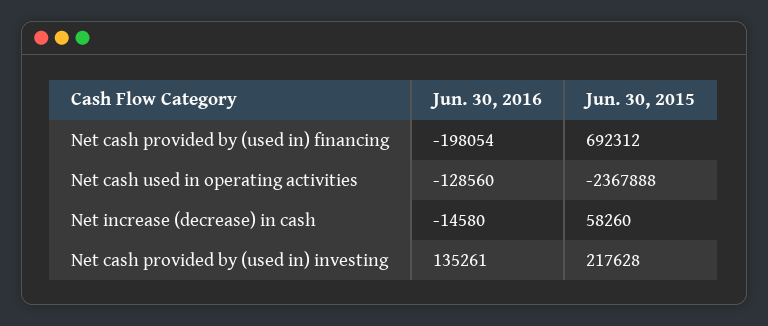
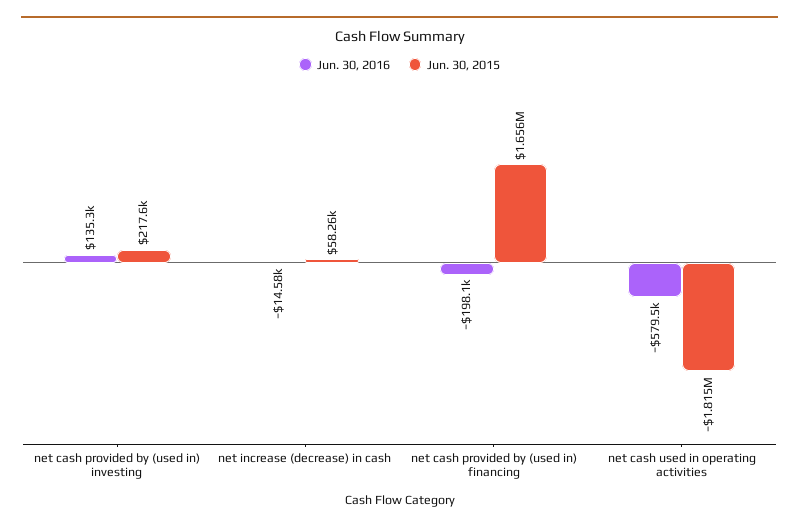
Jun. 30, 2015, Net cash provided by (used in) financing: 692312 -> 1656000
Jun. 30, 2016, Net cash used in operating activities: -128560 -> -579500
Jun. 30, 2015, Net cash used in operating activities: -2367888 -> -1815000

